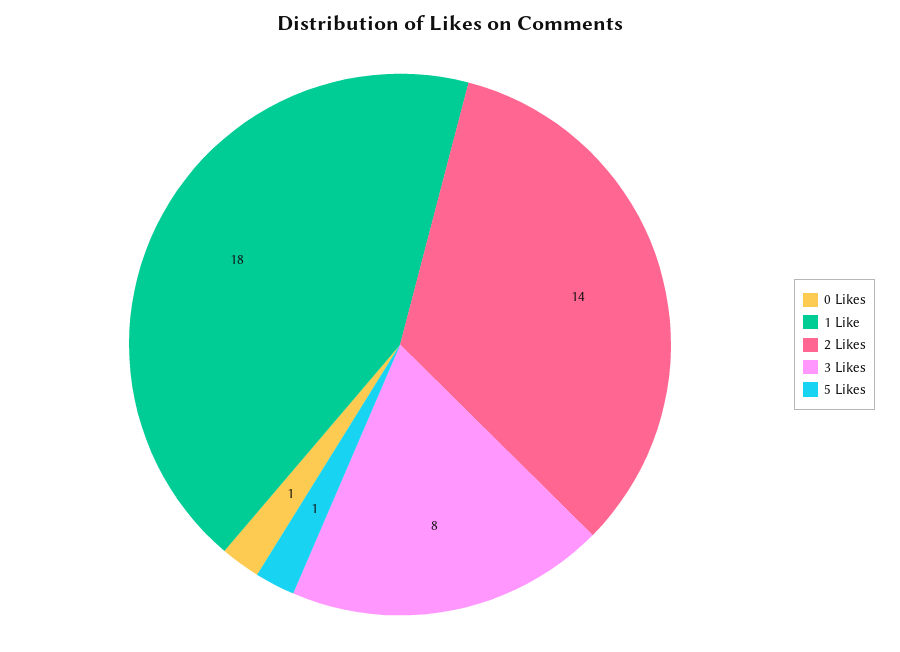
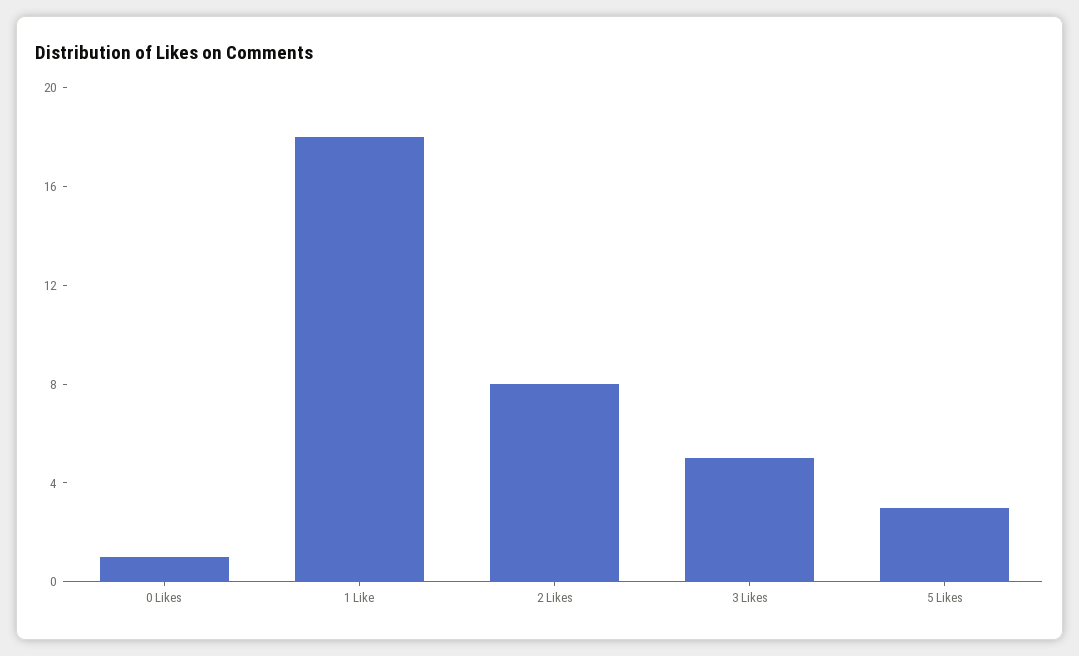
2 Likes: 14 -> 8
3 Likes: 8 -> 5
5 Likes: 1 -> 3

